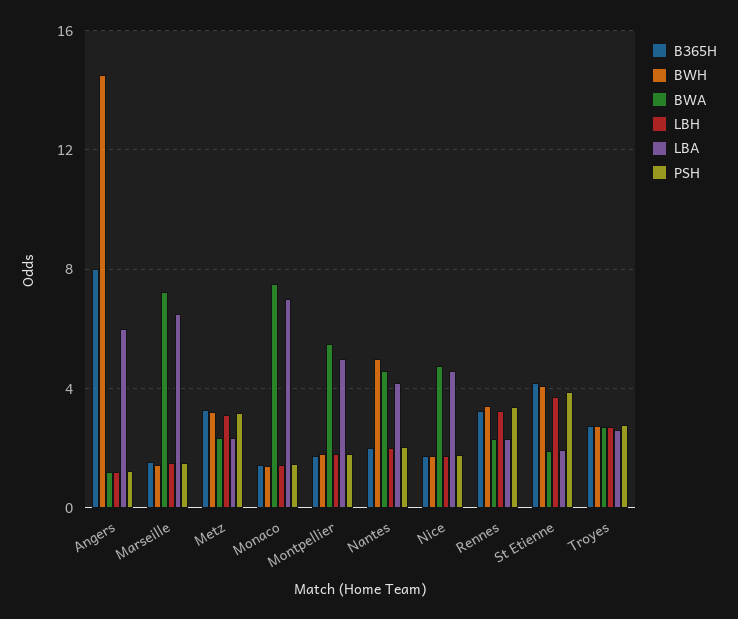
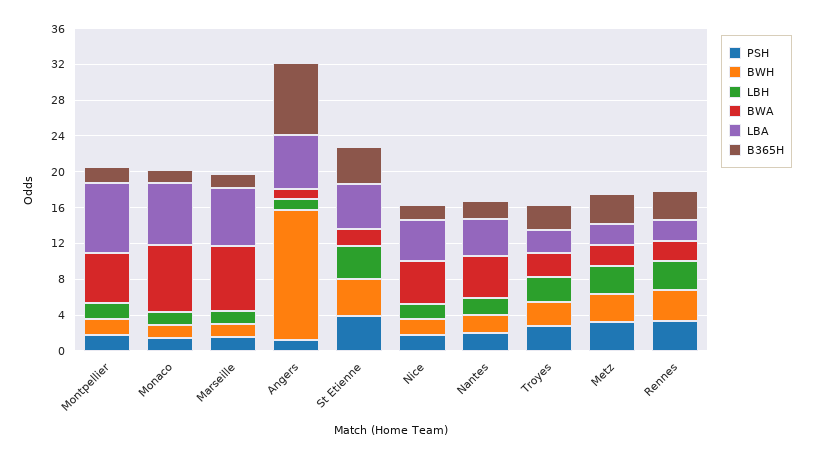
LBA, Montpellier: 5 -> 8
BWH, Nantes: 5 -> 2
LBA, St Etienne: 2 -> 5

